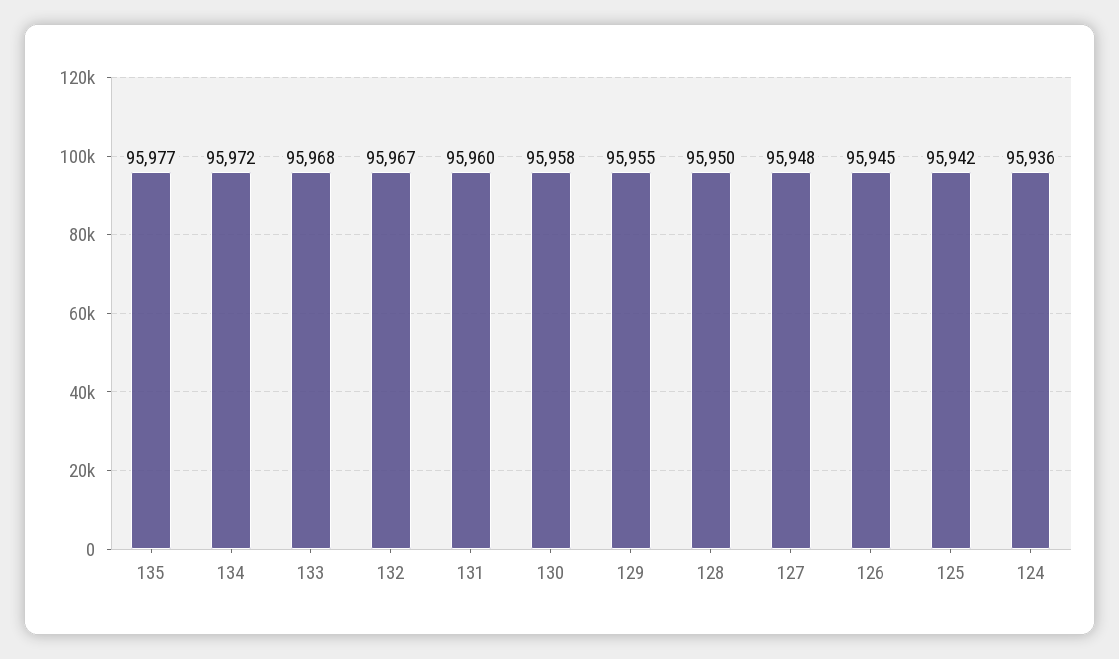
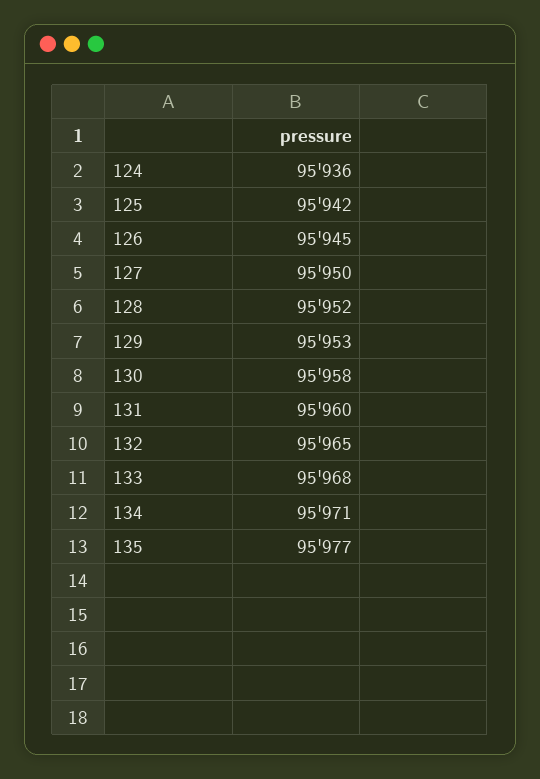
134: 95972 -> 95971
132: 95967 -> 95965
129: 95955 -> 95953
128: 95950 -> 95952
127: 95948 -> 95950

